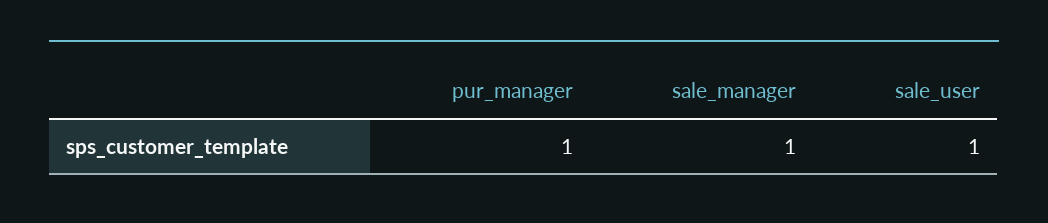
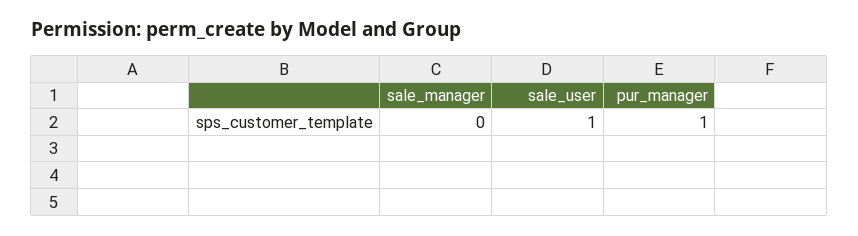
sale_manager: 1 -> 0

